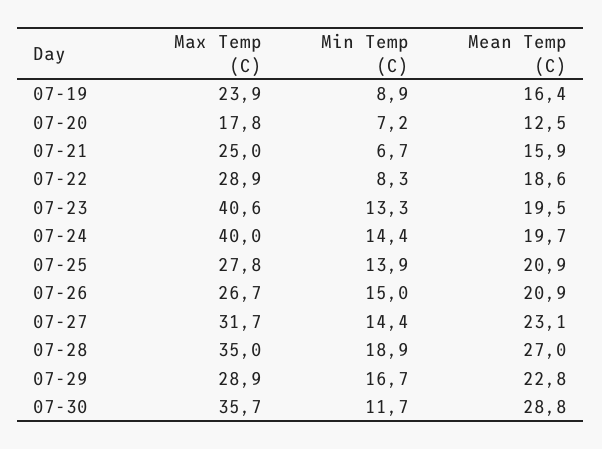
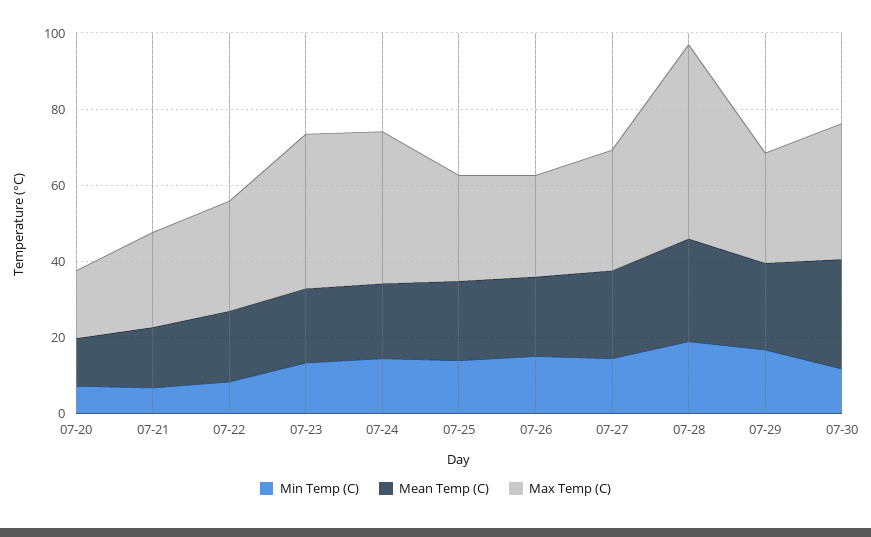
Max Temp (C), 07-19: 23.9 -> none
Min Temp (C), 07-19: 8.9 -> none
Mean Temp (C), 07-19: 16.4 -> none
Max Temp (C), 07-28: 35 -> 50

